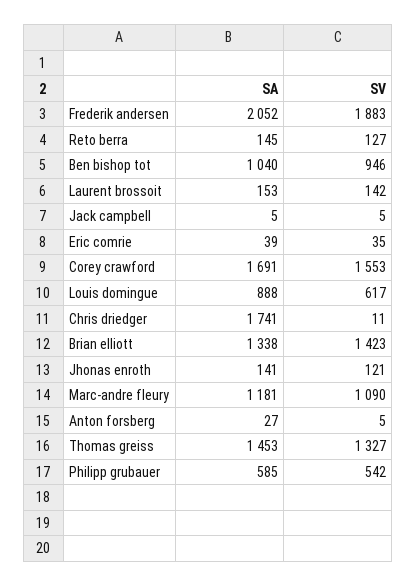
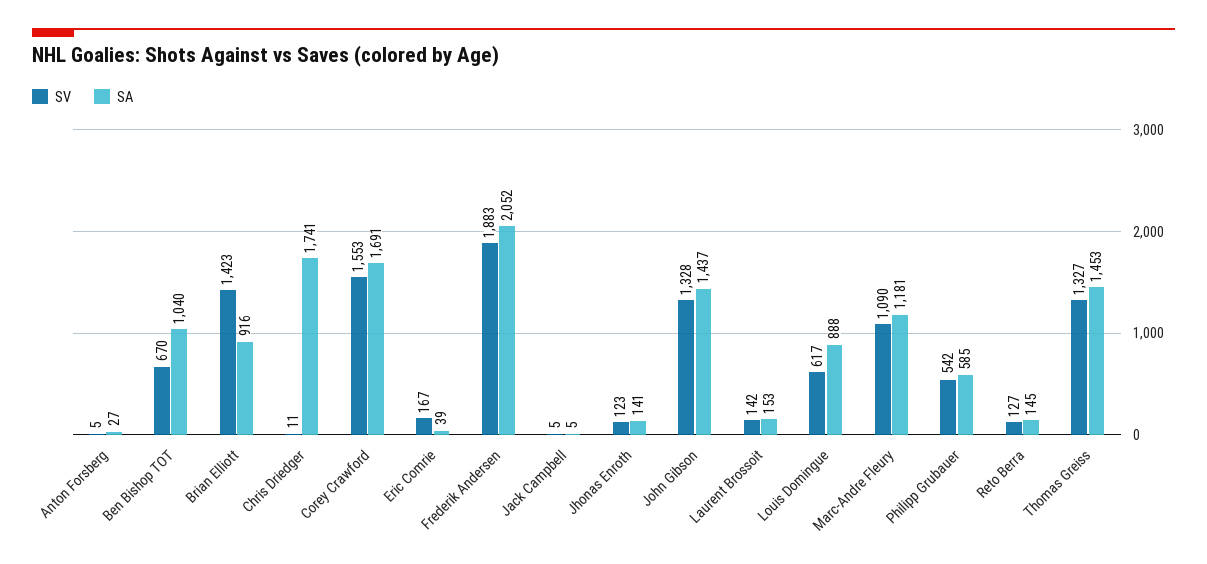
SV, Ben bishop tot: 946 -> 670
SV, Eric comrie: 35 -> 167
SA, Brian elliott: 1338 -> 916
SV, Jhonas enroth: 121 -> 123
SV, John Gibson: none -> 1328
SA, John Gibson: none -> 1437

